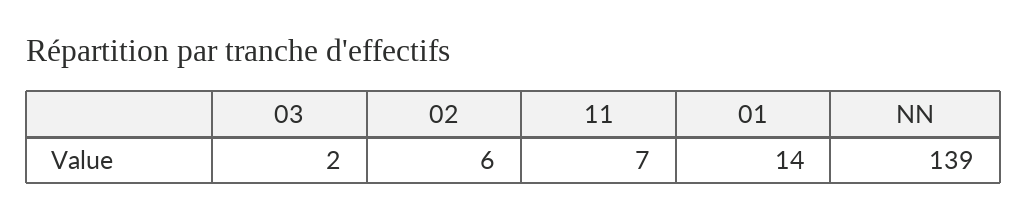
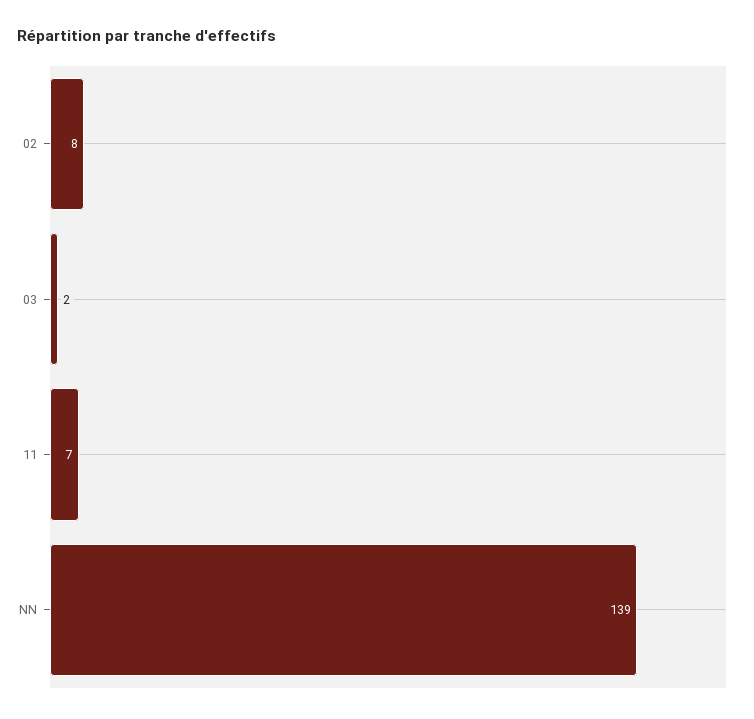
02: 6 -> 8
01: 14 -> none

